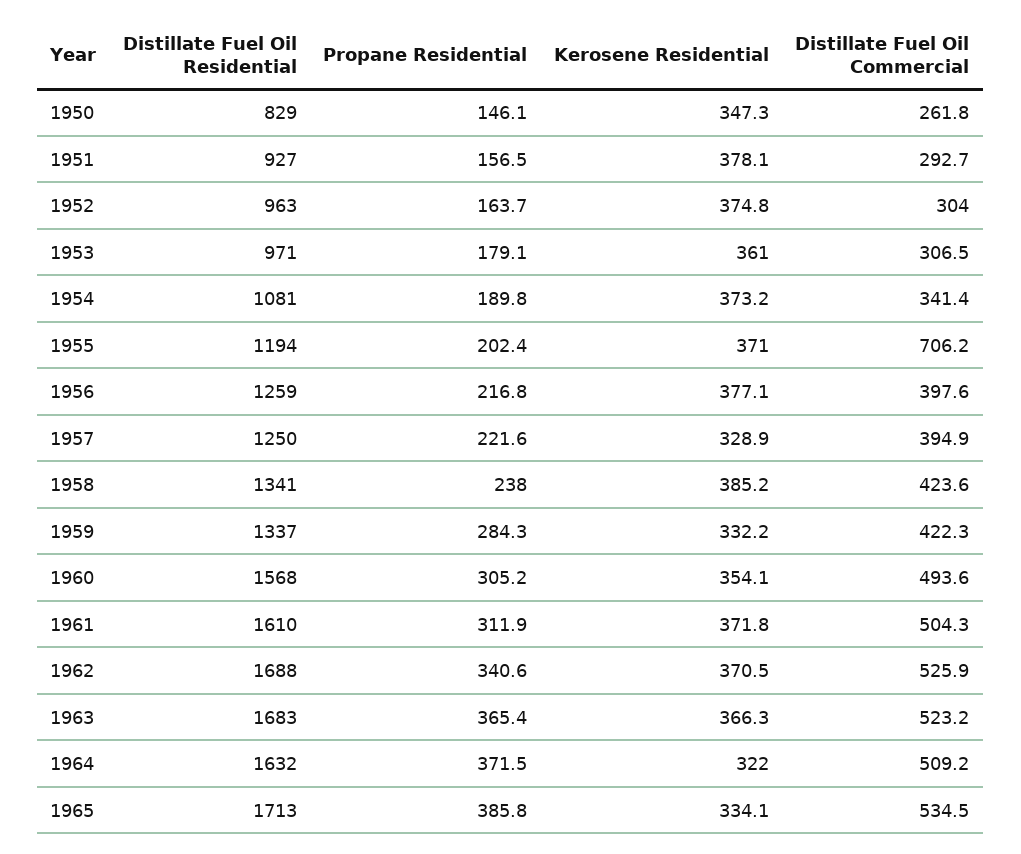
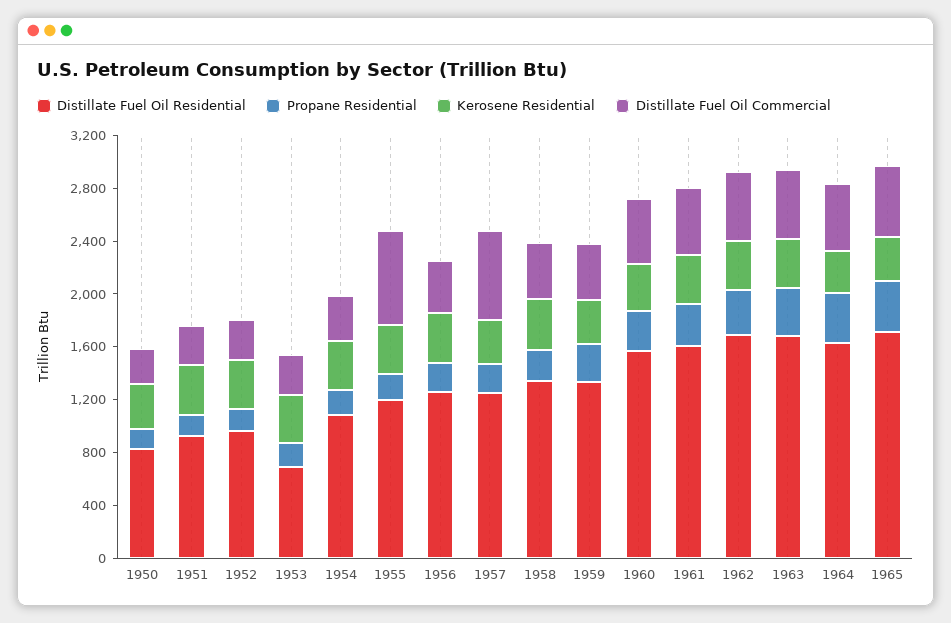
Distillate Fuel Oil Residential, 1953: 971 -> 700
Distillate Fuel Oil Commercial, 1957: 394.9 -> 700

